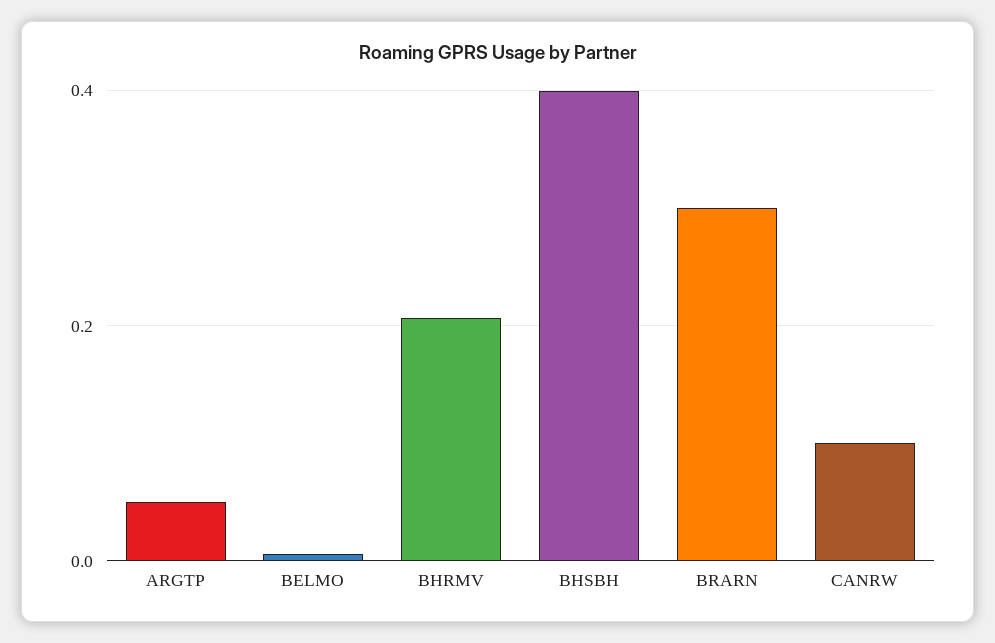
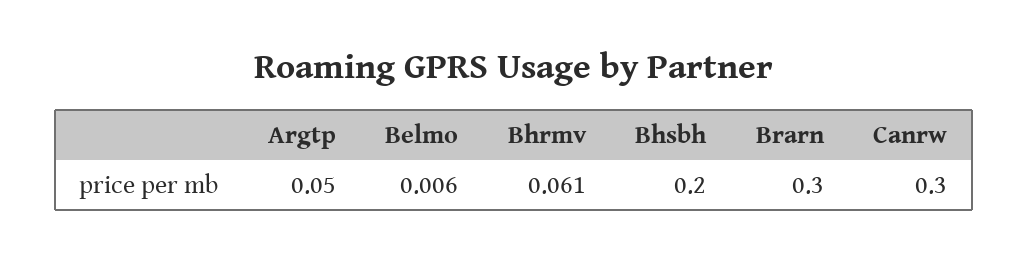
BHRMV: 0.2 -> 0.061
BHSBH: 0.4 -> 0.2
CANRW: 0.1 -> 0.3

